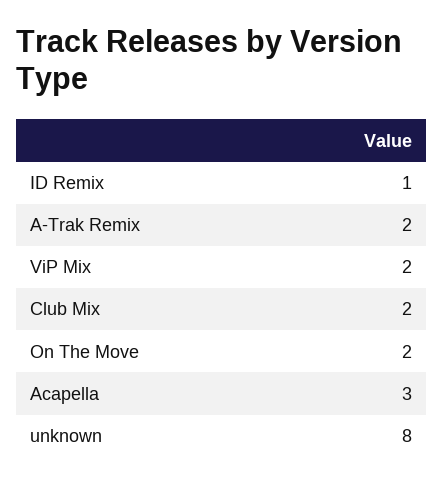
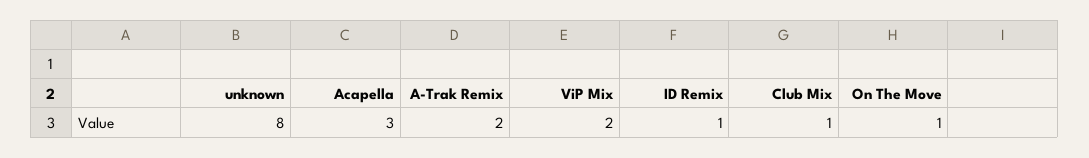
Club Mix: 2 -> 1
On The Move: 2 -> 1

